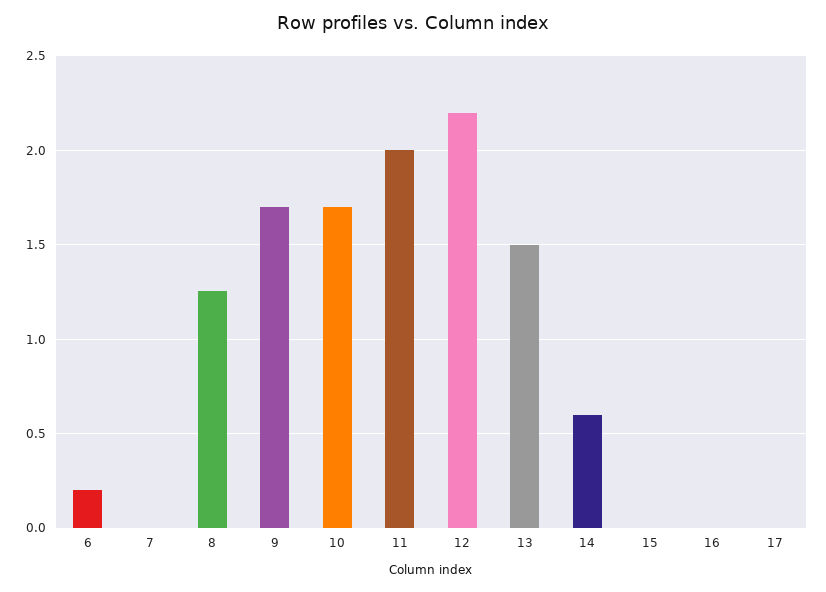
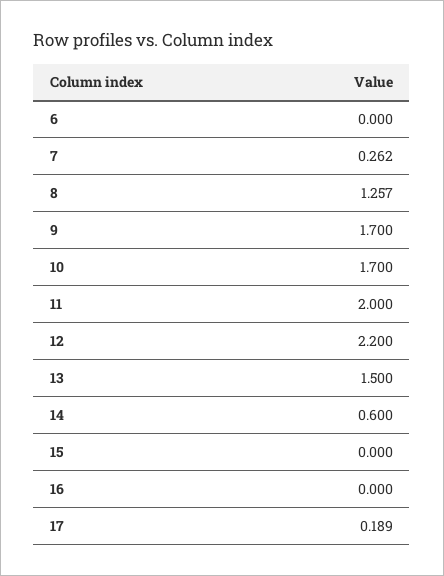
6: 0.2 -> 0
7: 0 -> 0.262
17: 0 -> 0.189

